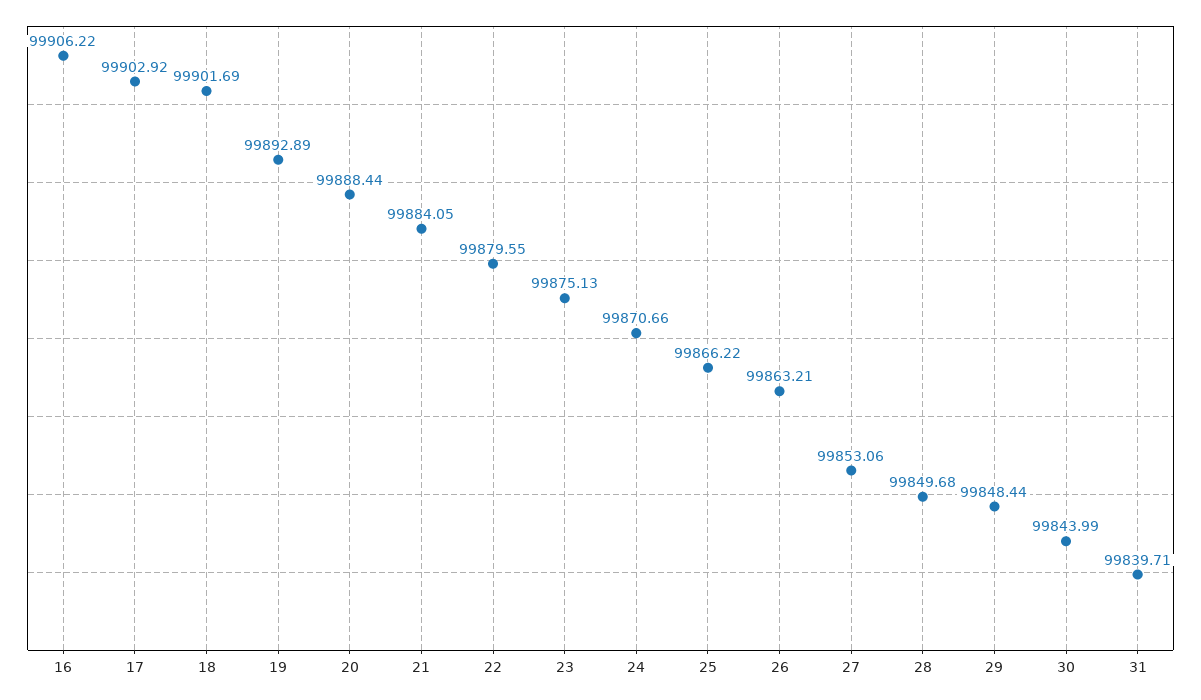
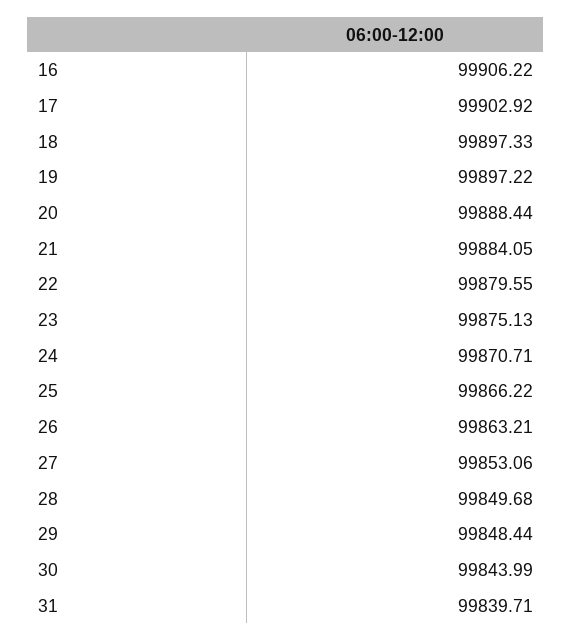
18: 99901.69 -> 99897.33
19: 99892.89 -> 99897.22
24: 99870.66 -> 99870.71

